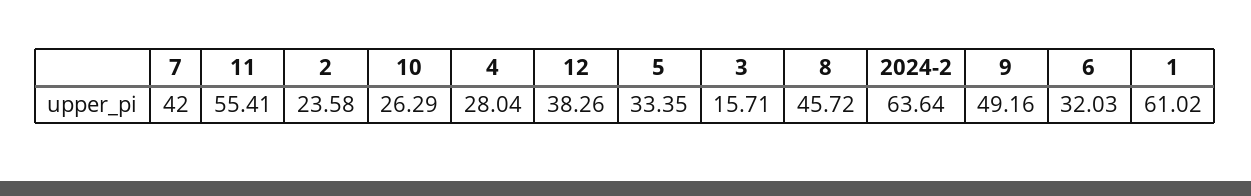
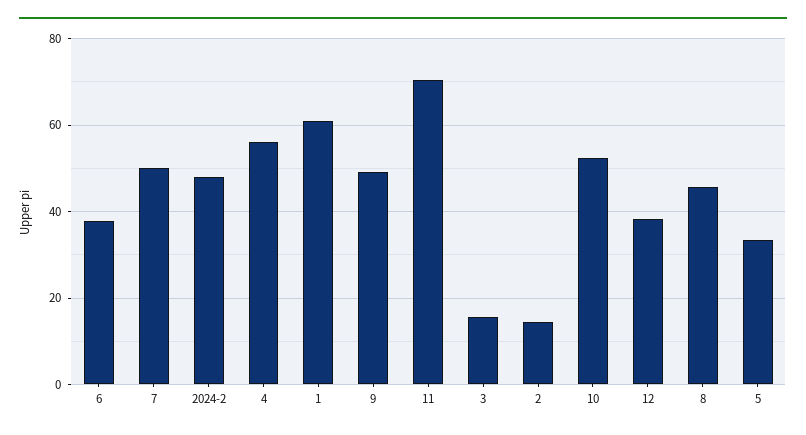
7: 42 -> 50
11: 55.41 -> 70
2: 23.58 -> 14
10: 26.29 -> 52
4: 28.04 -> 56
2024-2: 63.64 -> 48
6: 32.03 -> 38

